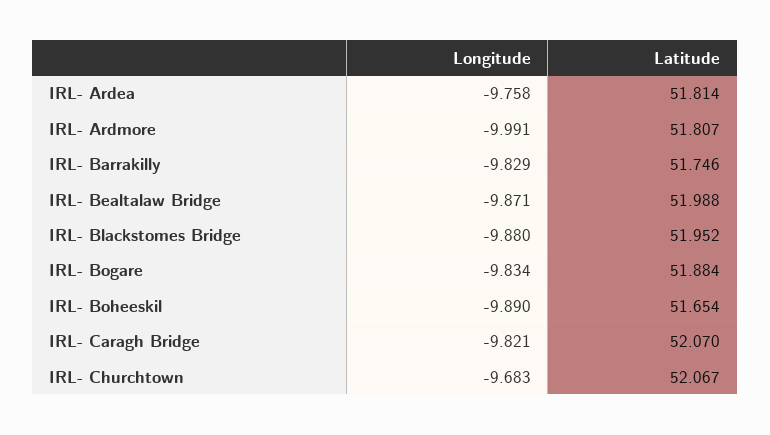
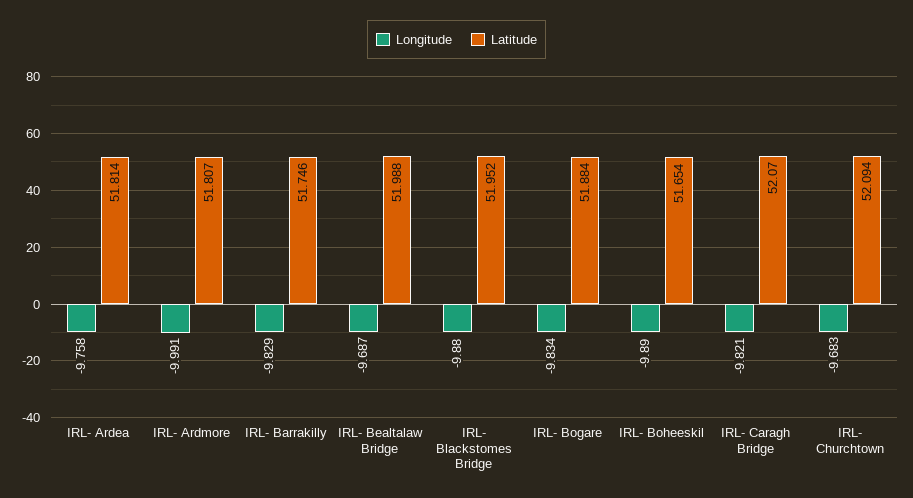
Longitude, IRL- Bealtalaw Bridge: -9.871 -> -9.687
Latitude, IRL- Churchtown: 52.067 -> 52.094

